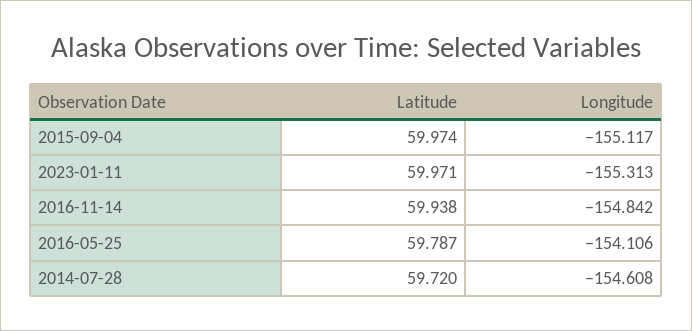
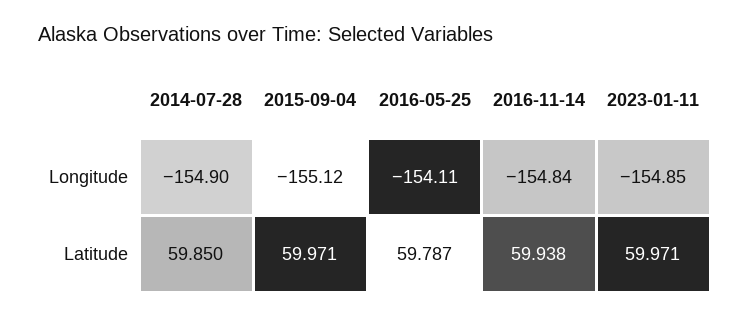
Latitude, 2015-09-04: 59.974 -> 59.971
Longitude, 2023-01-11: -155.313 -> -154.85
Latitude, 2014-07-28: 59.72 -> 59.85
Longitude, 2014-07-28: -154.608 -> -154.9

